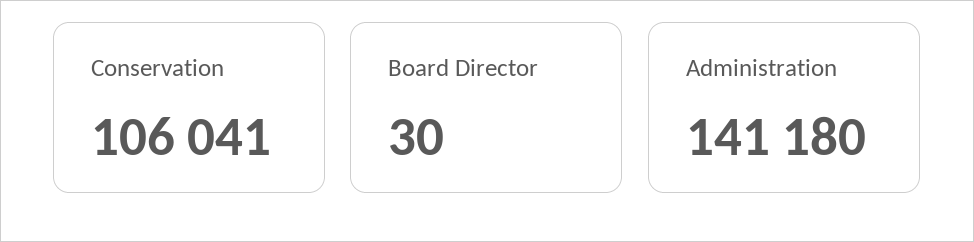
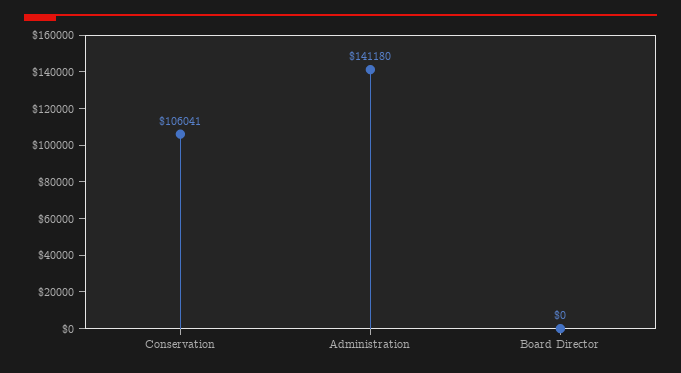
Board Director: 30 -> 0

